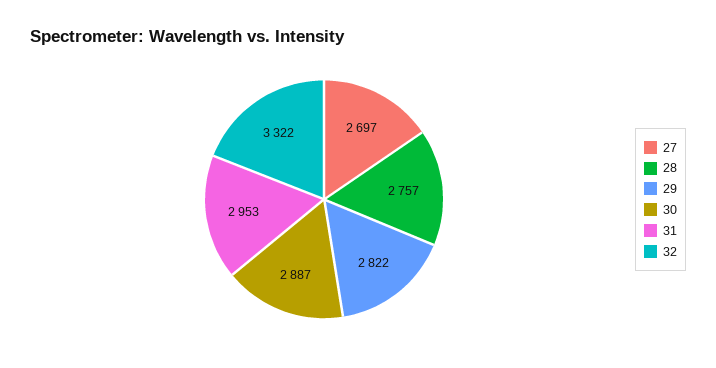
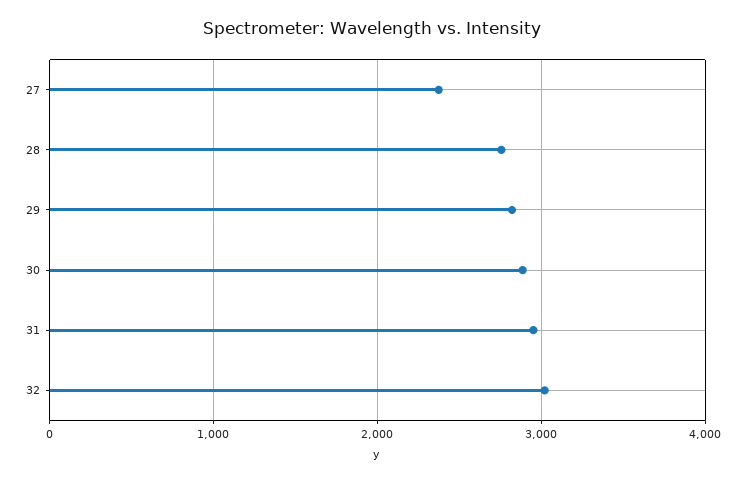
27: 2697 -> 2400
32: 3322 -> 3000

